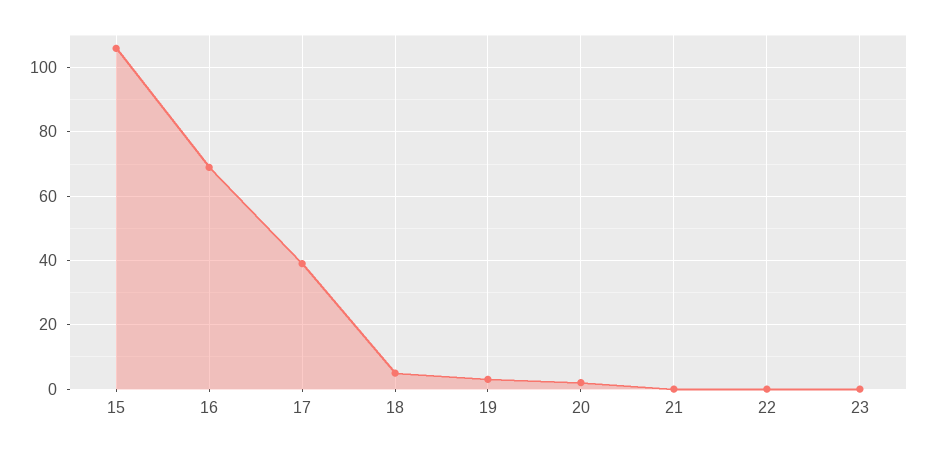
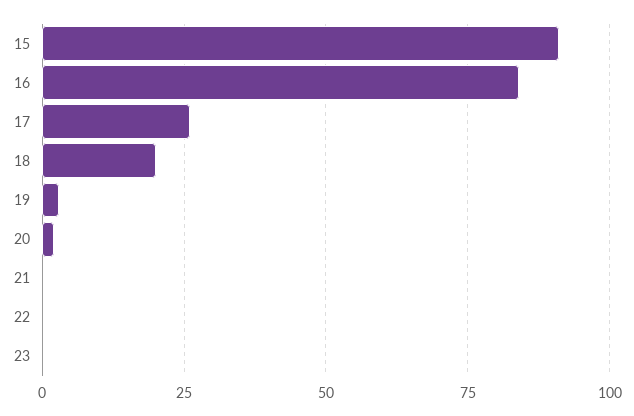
15: 105 -> 90
16: 70 -> 85
17: 40 -> 25
18: 5 -> 20

